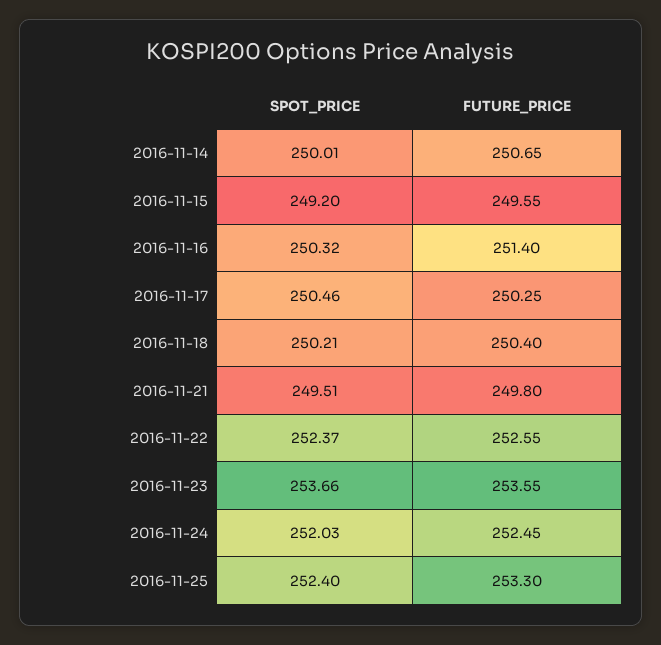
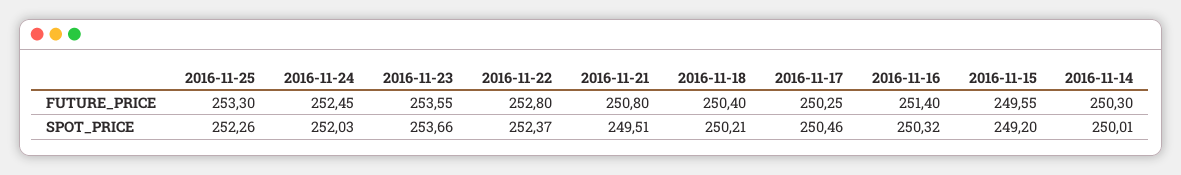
FUTURE_PRICE, 2016-11-14: 250.65 -> 250.3
FUTURE_PRICE, 2016-11-21: 249.8 -> 250.8
FUTURE_PRICE, 2016-11-22: 252.55 -> 252.8
SPOT_PRICE, 2016-11-25: 252.4 -> 252.26

